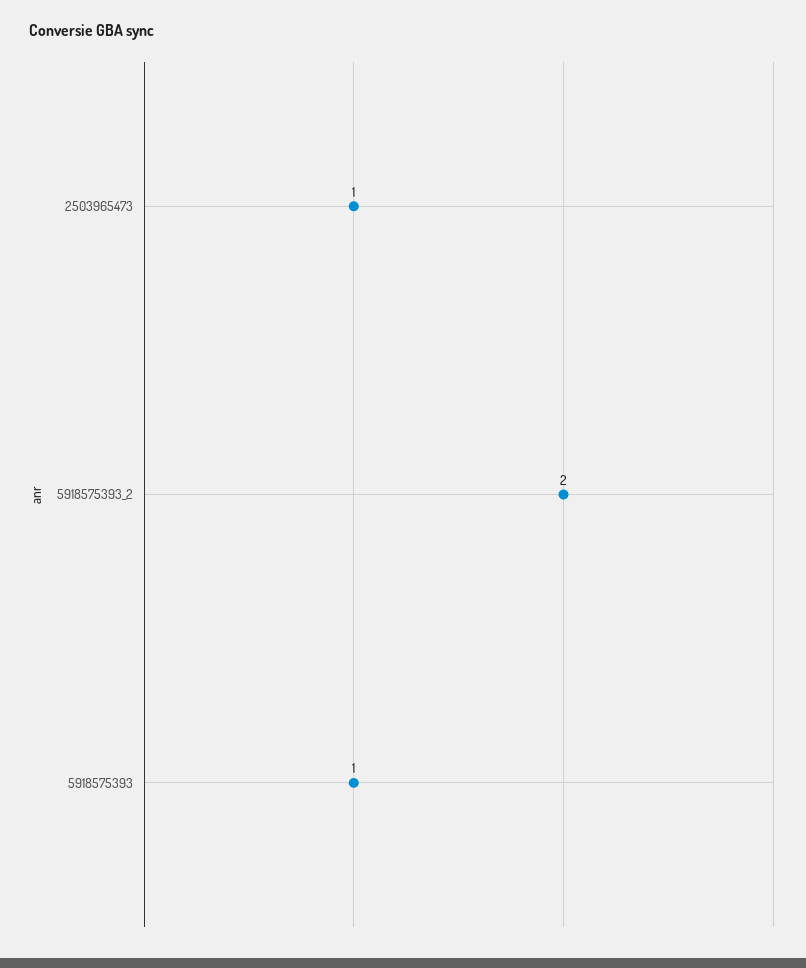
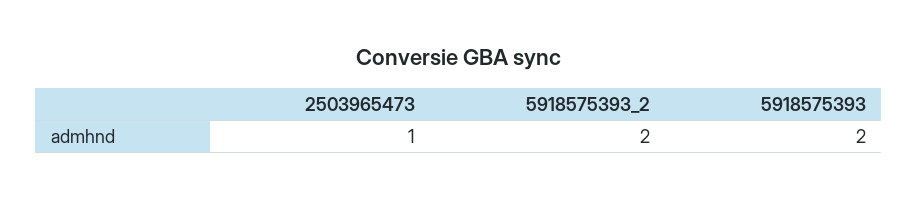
5918575393: 1 -> 2

